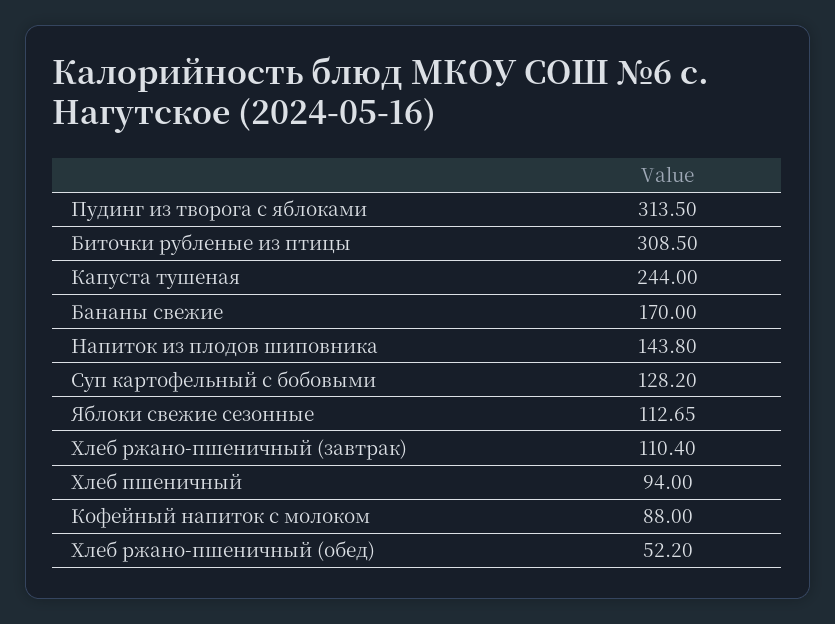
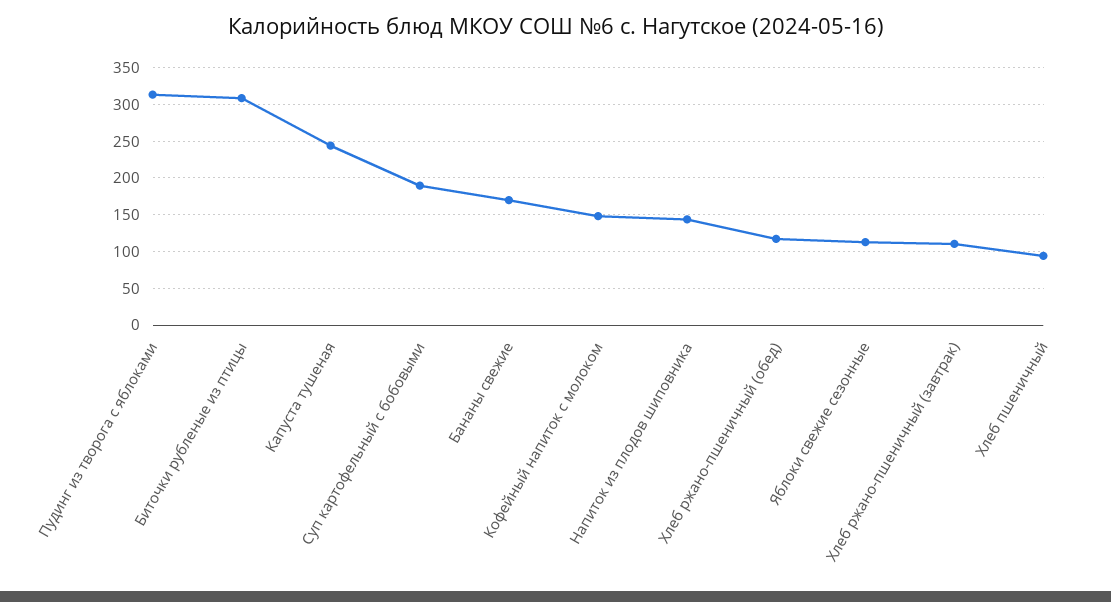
Суп картофельный с бобовыми: 128.2 -> 190
Кофейный напиток с молоком: 88 -> 150
Хлеб ржано-пшеничный (обед): 52.2 -> 120

